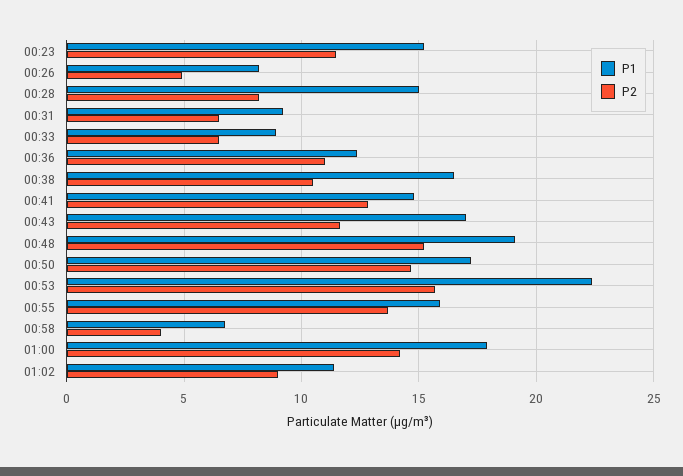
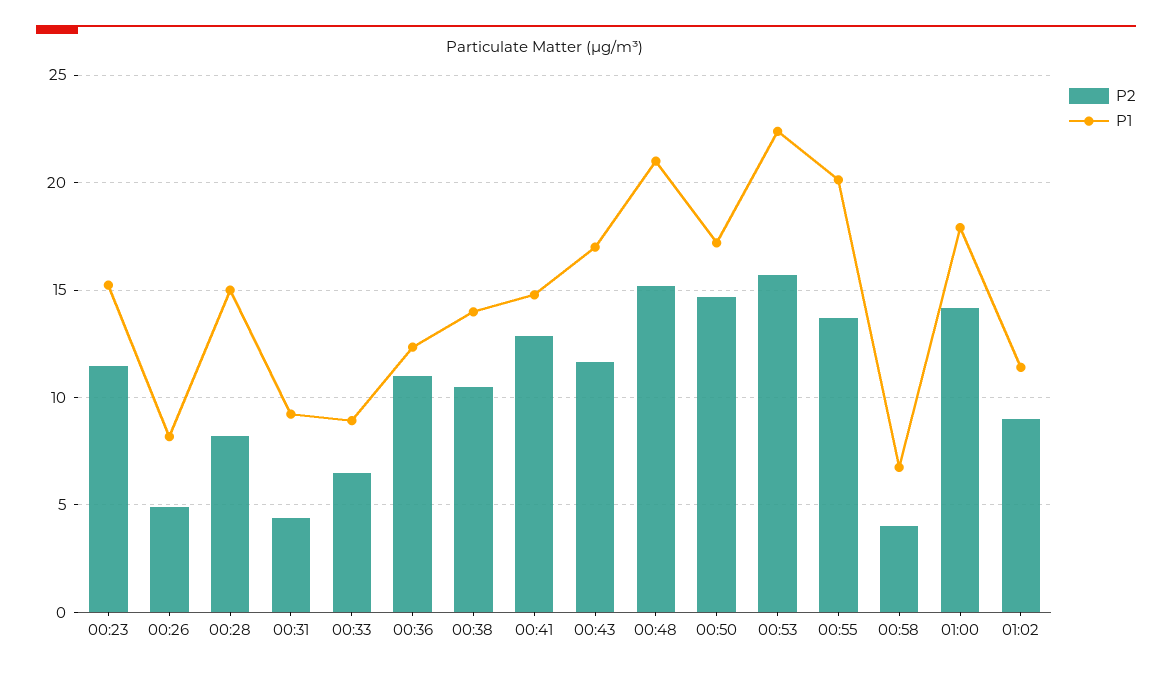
P2, 00:31: 6.5 -> 4.5
P1, 00:38: 16.5 -> 14
P1, 00:48: 19 -> 21
P1, 00:55: 16 -> 20

